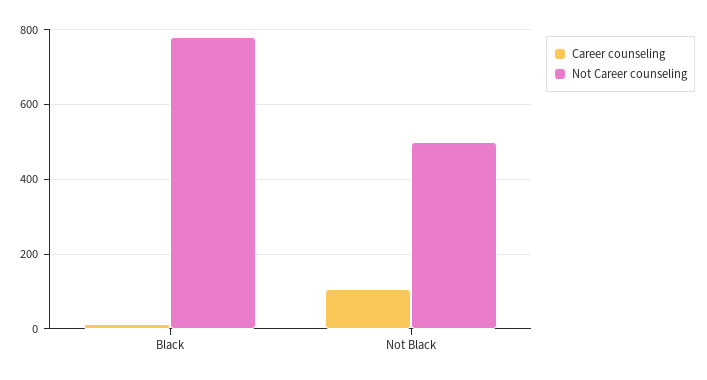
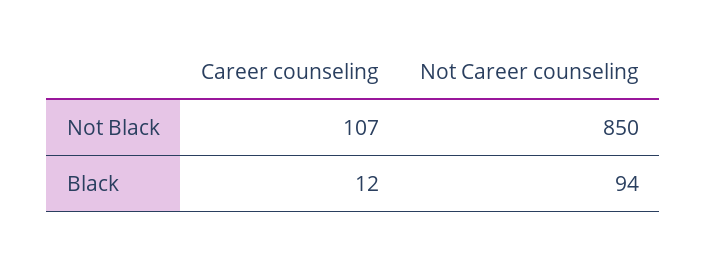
Not Career counseling, Black: 780 -> 94
Not Career counseling, Not Black: 500 -> 850

